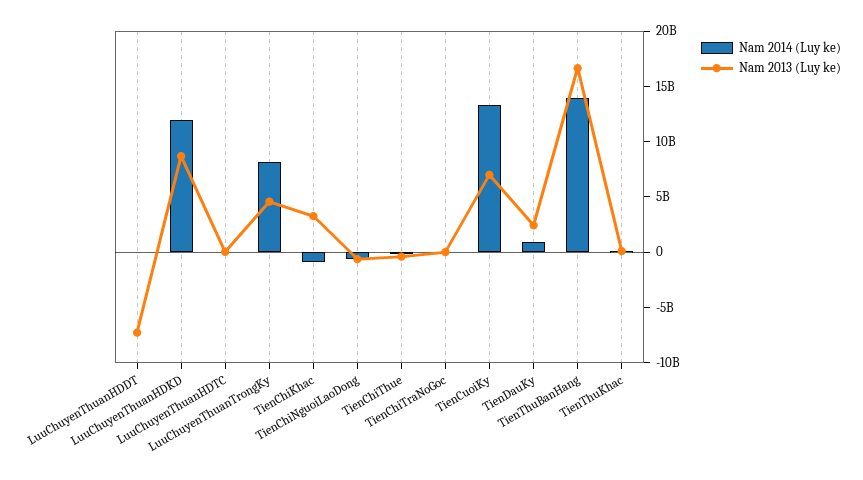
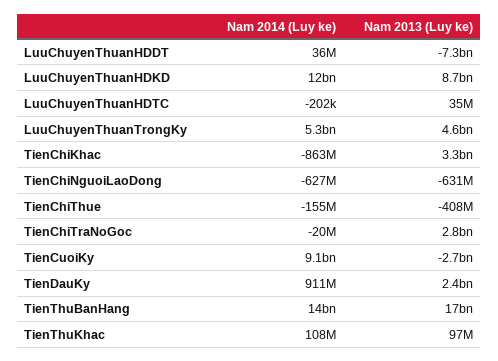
Nam 2014 (Luy ke), LuuChuyenThuanTrongKy: 8000000000 -> 5300000000
Nam 2013 (Luy ke), TienChiTraNoGoc: 0 -> 2800000000
Nam 2014 (Luy ke), TienCuoiKy: 13000000000 -> 9100000000
Nam 2013 (Luy ke), TienCuoiKy: 7000000000 -> -2700000000

